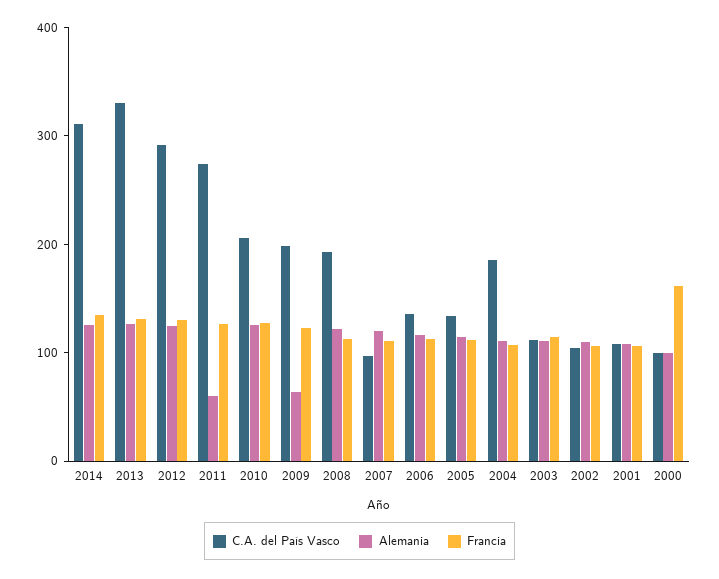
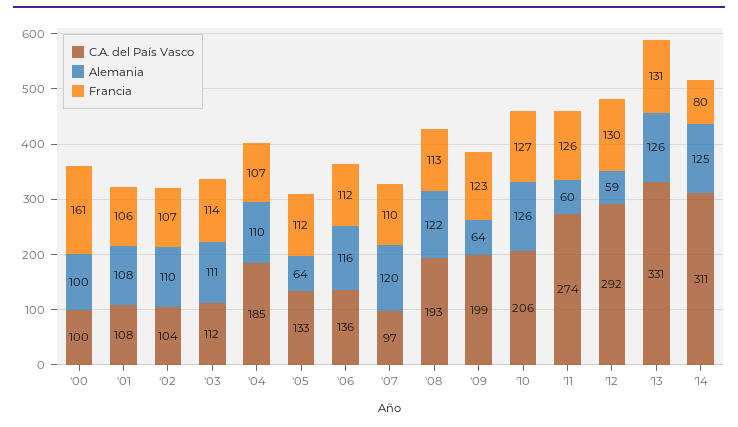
Francia, 2014: 140 -> 80
Alemania, 2012: 120 -> 59
Alemania, 2005: 120 -> 64

